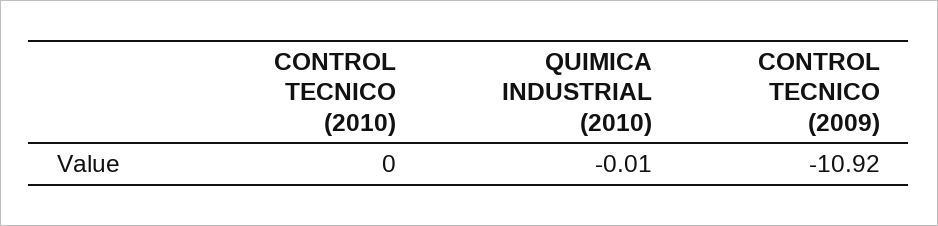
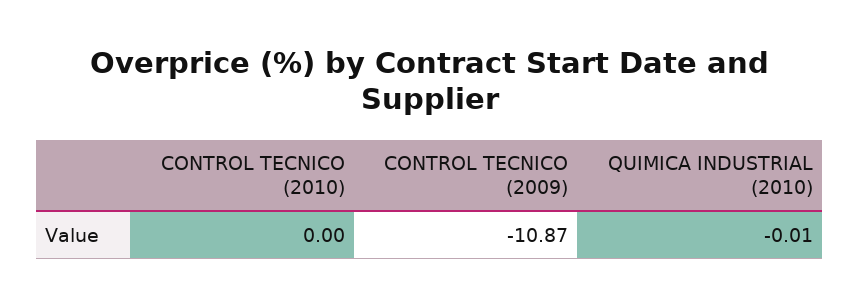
CONTROL TECNICO (2009): -10.92 -> -10.87

